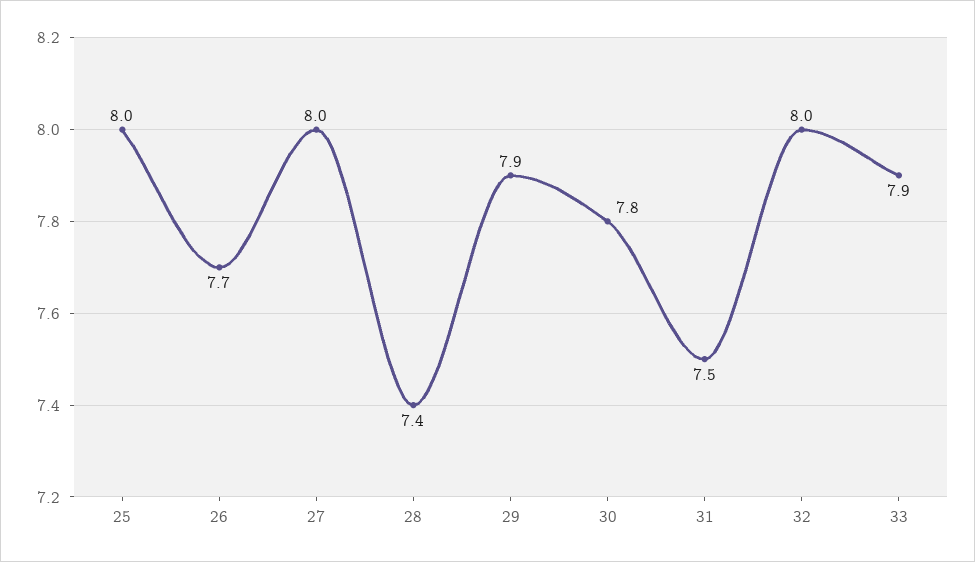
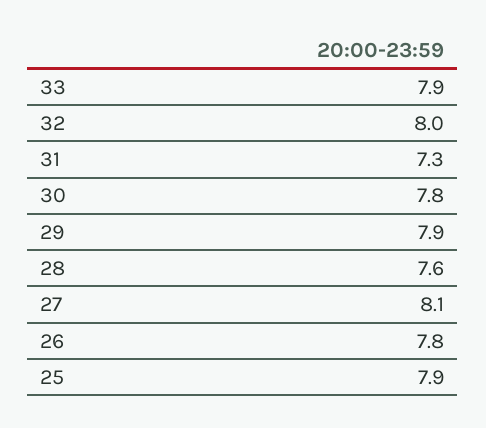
25: 8 -> 7.9
26: 7.7 -> 7.8
27: 8 -> 8.1
28: 7.4 -> 7.6
31: 7.5 -> 7.3

